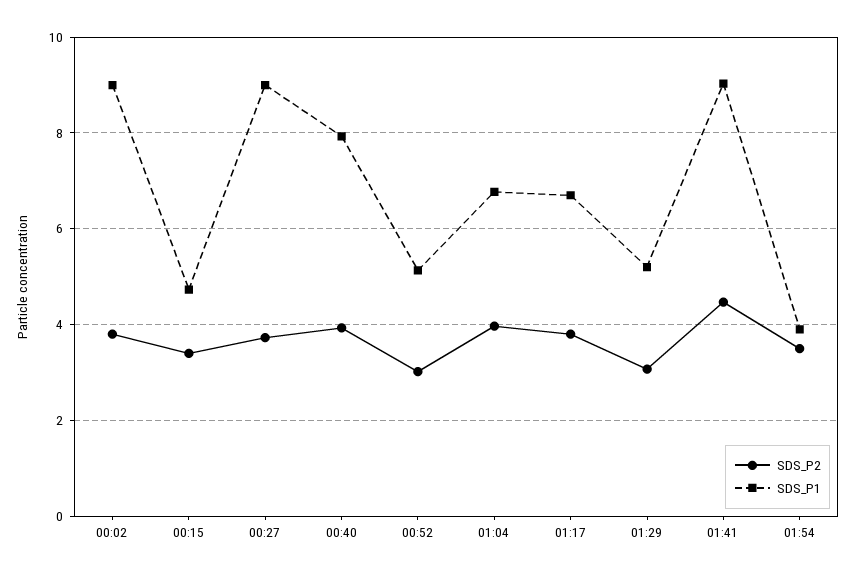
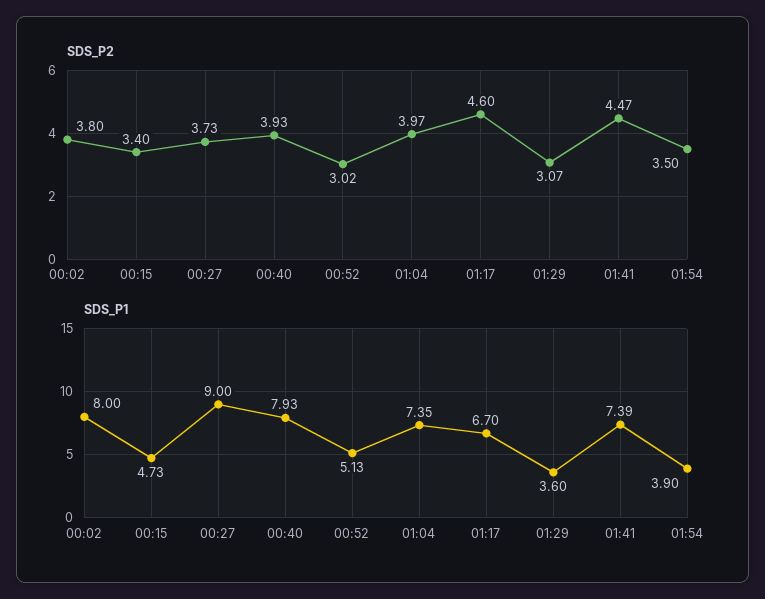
SDS_P1, 00:02: 9 -> 8
SDS_P1, 01:04: 6.8 -> 7.35
SDS_P2, 01:17: 3.8 -> 4.6
SDS_P1, 01:29: 5.2 -> 3.6
SDS_P1, 01:41: 9 -> 7.39

